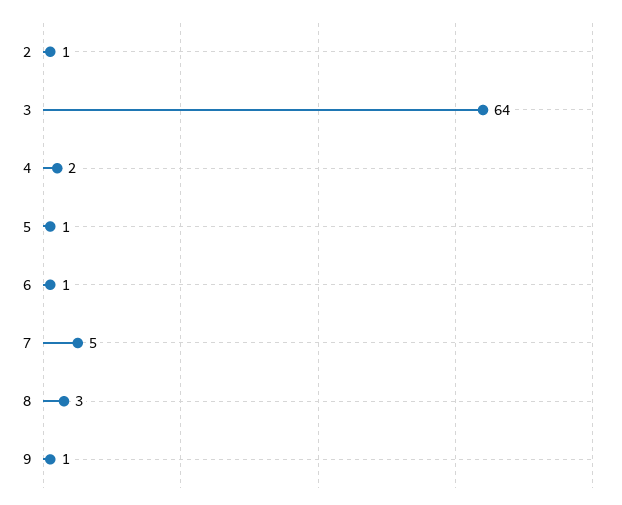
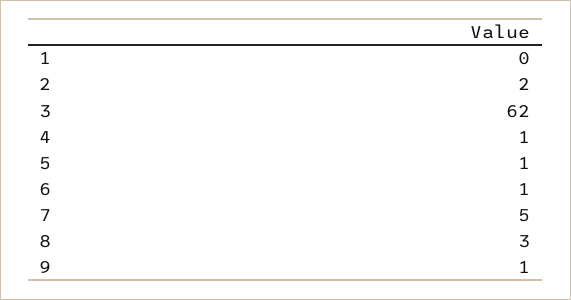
2: 1 -> 2
3: 64 -> 62
4: 2 -> 1
1: none -> 0

